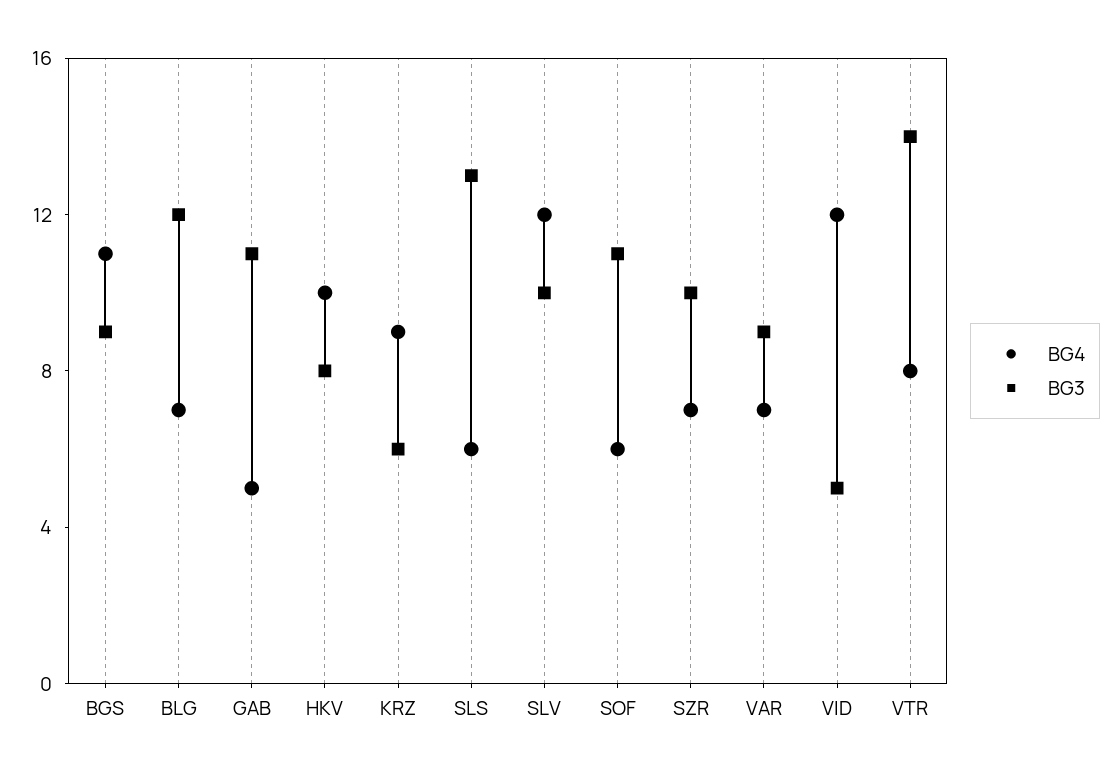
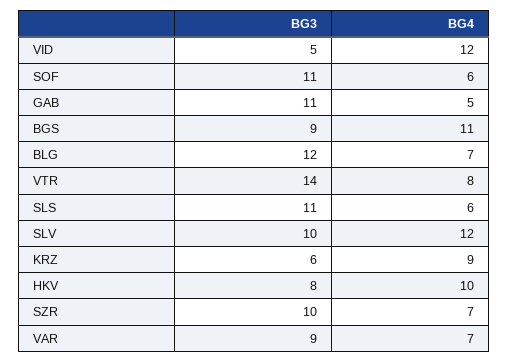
BG3, SLS: 13 -> 11

